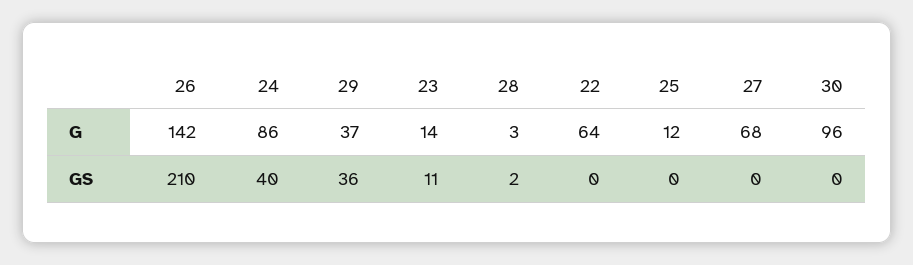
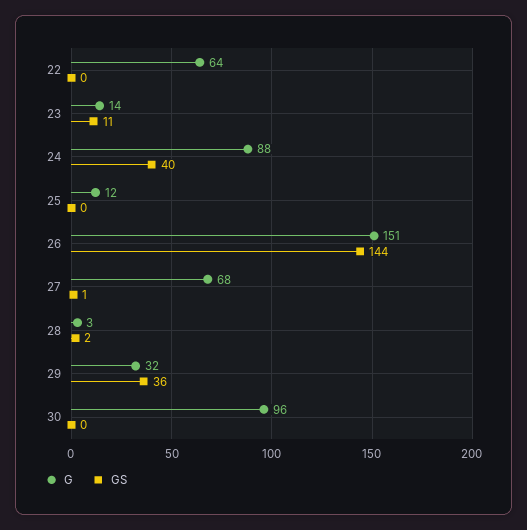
G, 26: 142 -> 151
G, 24: 86 -> 88
G, 29: 37 -> 32
GS, 26: 210 -> 144
GS, 27: 0 -> 1

